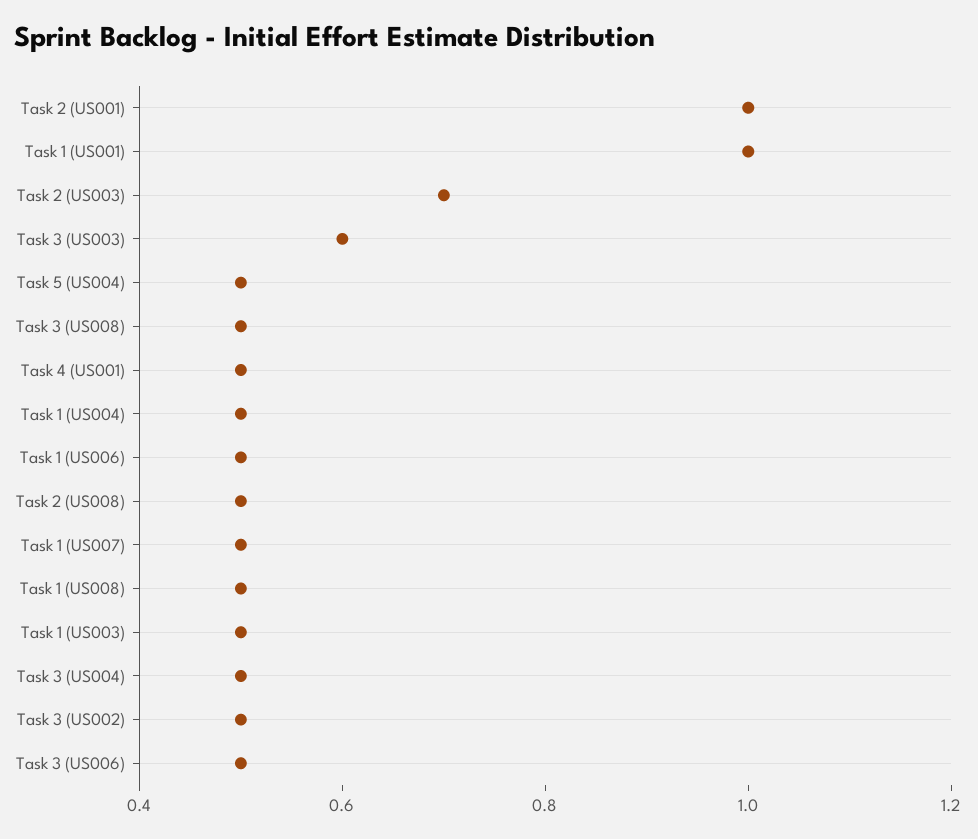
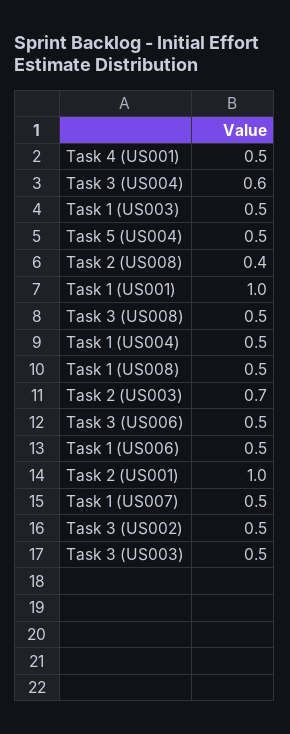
Task 3 (US003): 0.6 -> 0.5
Task 2 (US008): 0.5 -> 0.4
Task 3 (US004): 0.5 -> 0.6

